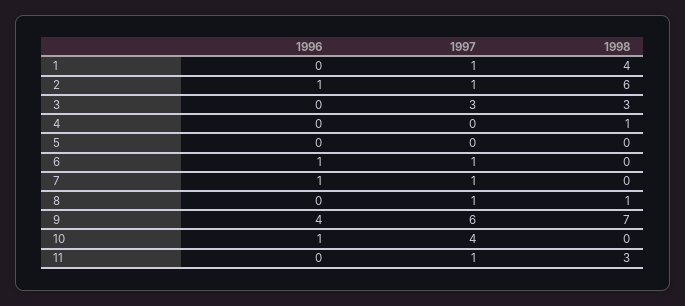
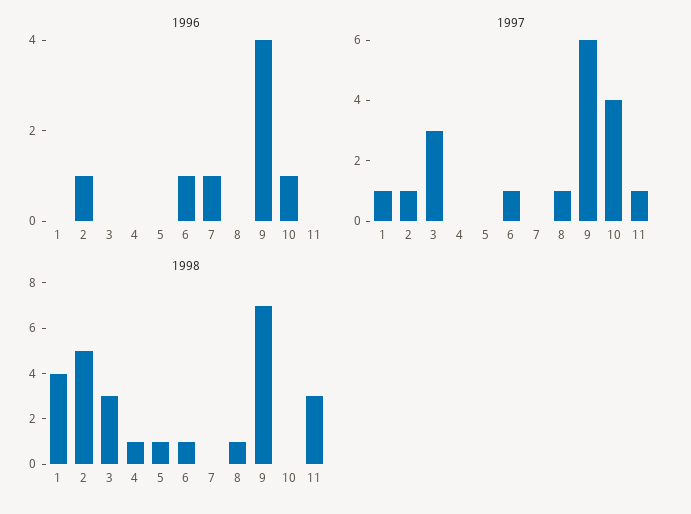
1998, 2: 6 -> 5
1998, 5: 0 -> 1
1998, 6: 0 -> 1
1997, 7: 1 -> 0

